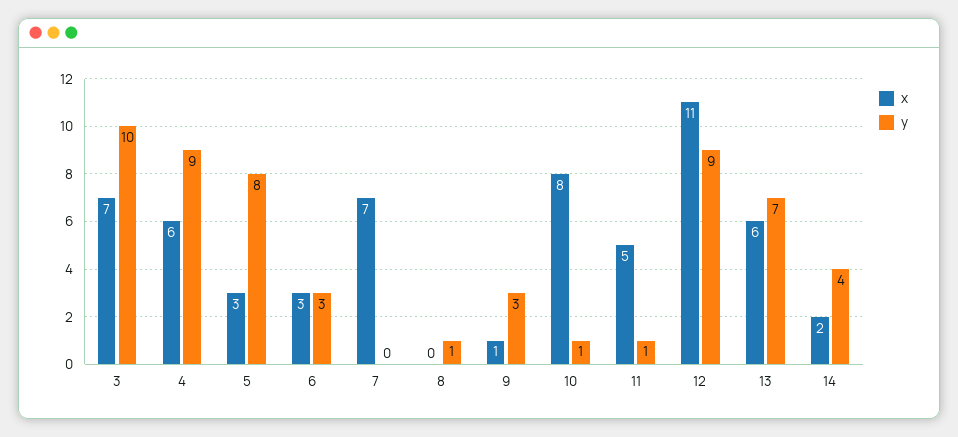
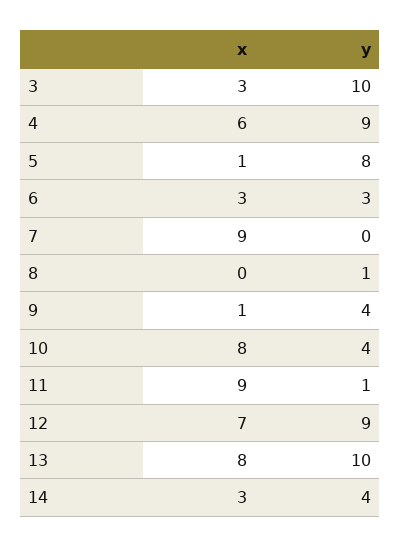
x, 3: 7 -> 3
x, 5: 3 -> 1
x, 7: 7 -> 9
y, 9: 3 -> 4
y, 10: 1 -> 4
x, 11: 5 -> 9
x, 12: 11 -> 7
x, 13: 6 -> 8
y, 13: 7 -> 10
x, 14: 2 -> 3

